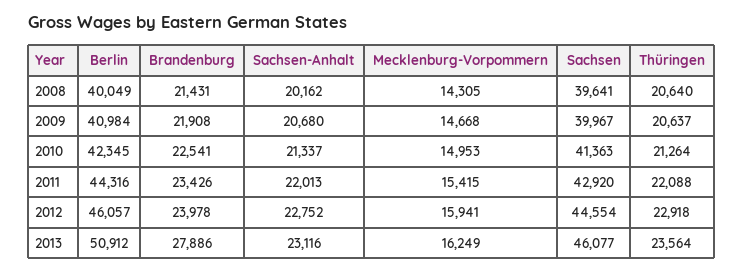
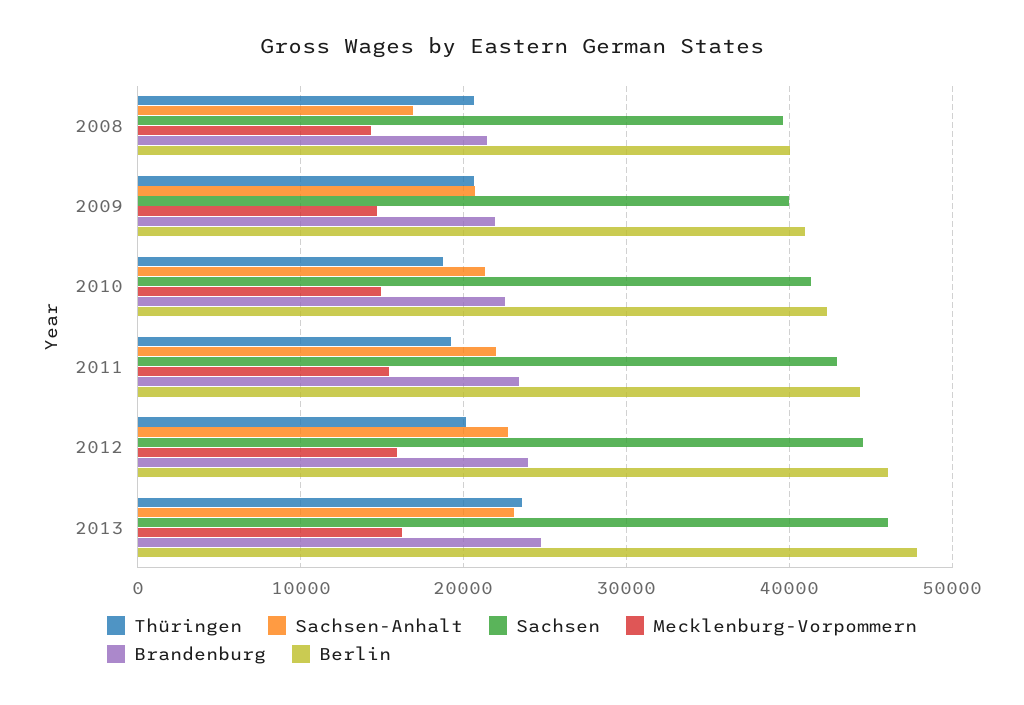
Sachsen-Anhalt, 2008: 20162 -> 17000
Thüringen, 2010: 21264 -> 19000
Thüringen, 2011: 22088 -> 19000
Thüringen, 2012: 22918 -> 20000
Berlin, 2013: 50912 -> 48000
Brandenburg, 2013: 27886 -> 25000

